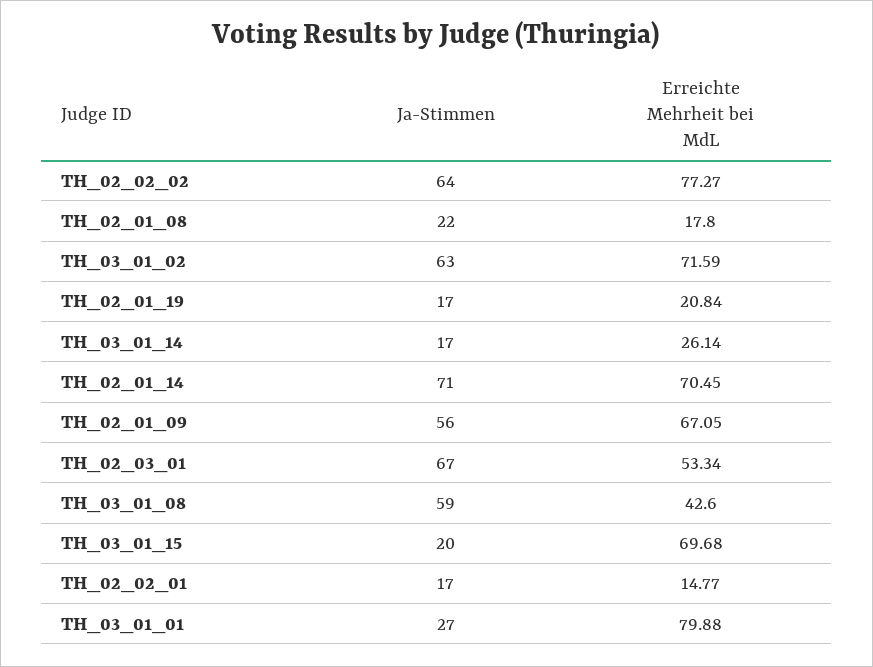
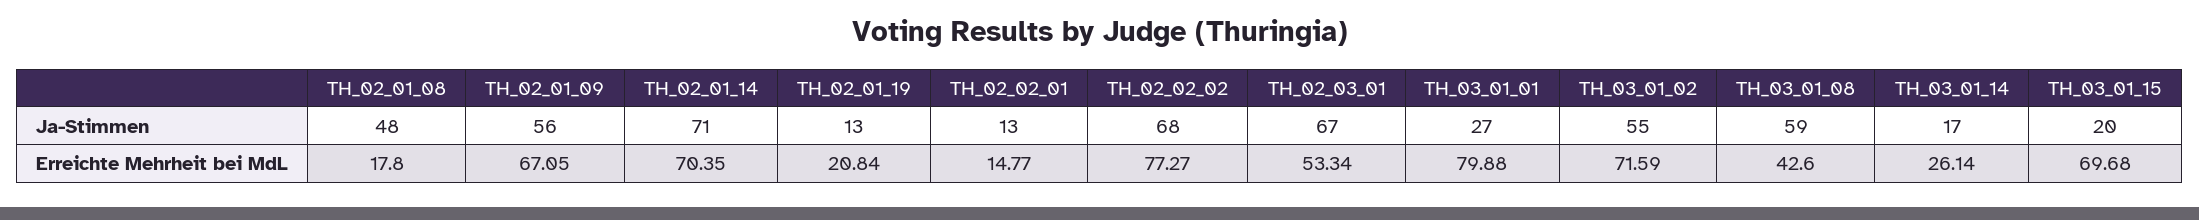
Ja-Stimmen, TH_02_02_02: 64 -> 68
Ja-Stimmen, TH_02_01_08: 22 -> 48
Ja-Stimmen, TH_03_01_02: 63 -> 55
Ja-Stimmen, TH_02_01_19: 17 -> 13
Erreichte Mehrheit bei MdL, TH_02_01_14: 70.45 -> 70.35
Ja-Stimmen, TH_02_02_01: 17 -> 13

